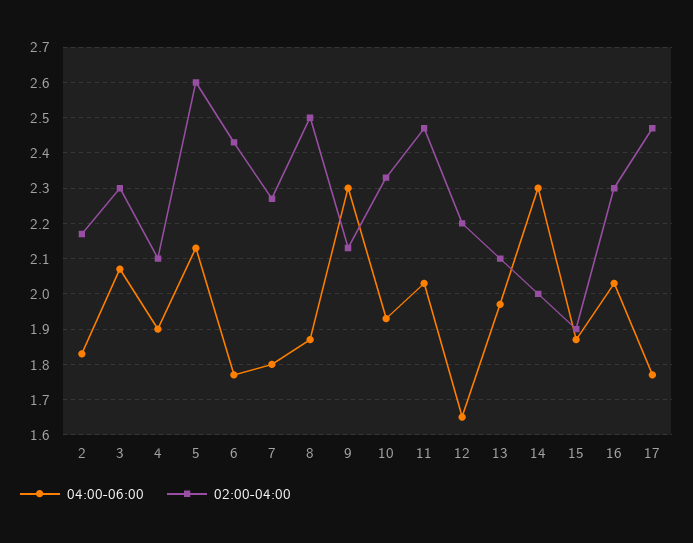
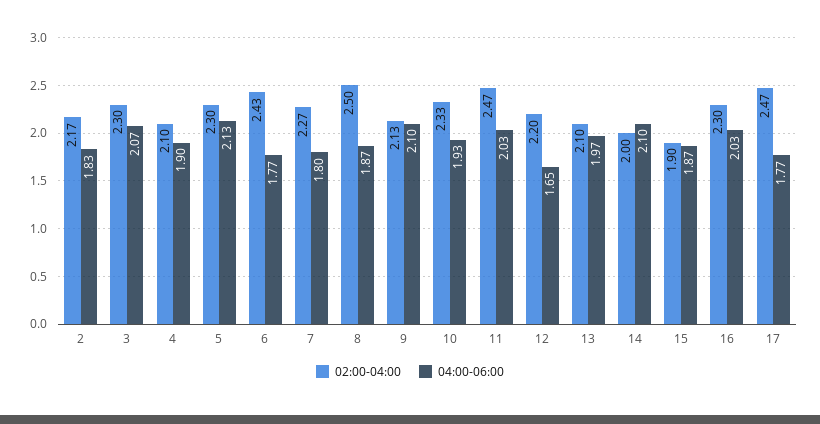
02:00-04:00, 5: 2.6 -> 2.3
04:00-06:00, 9: 2.3 -> 2.1
04:00-06:00, 14: 2.3 -> 2.1

